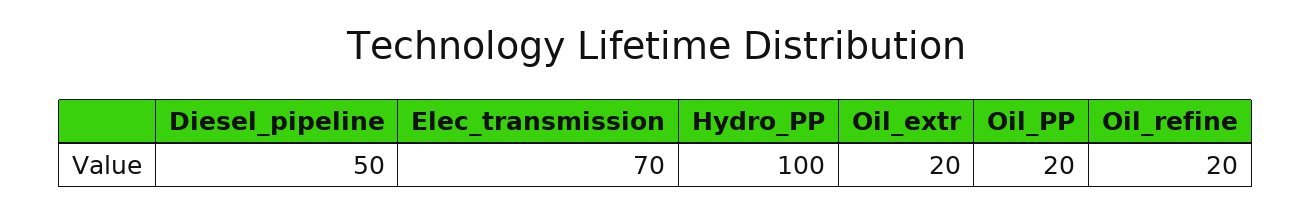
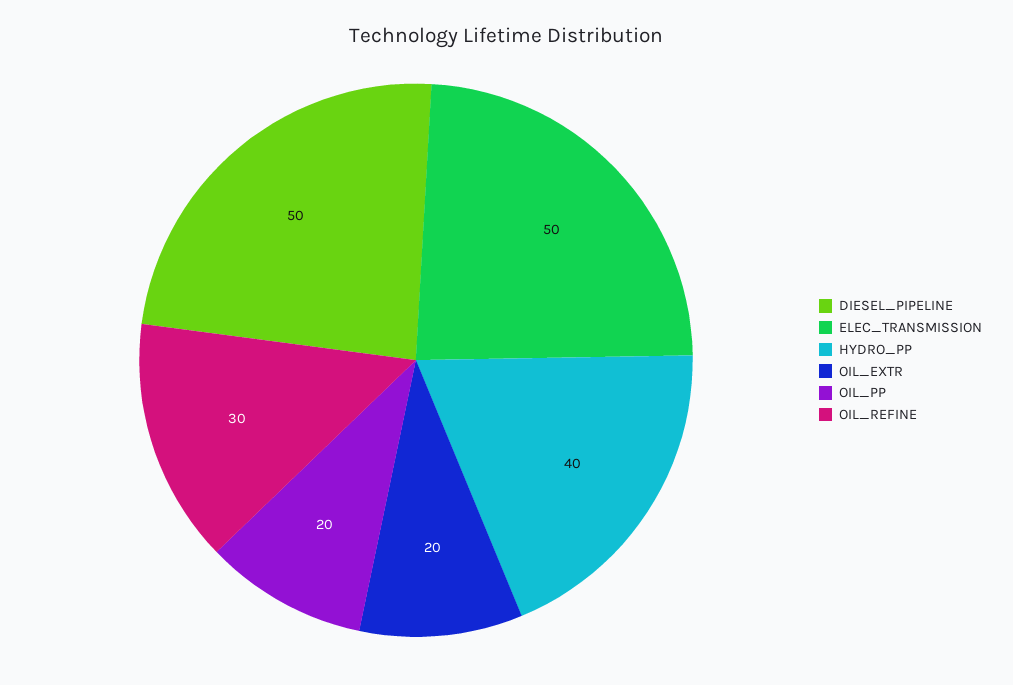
Elec_transmission: 70 -> 50
Hydro_PP: 100 -> 40
Oil_refine: 20 -> 30

